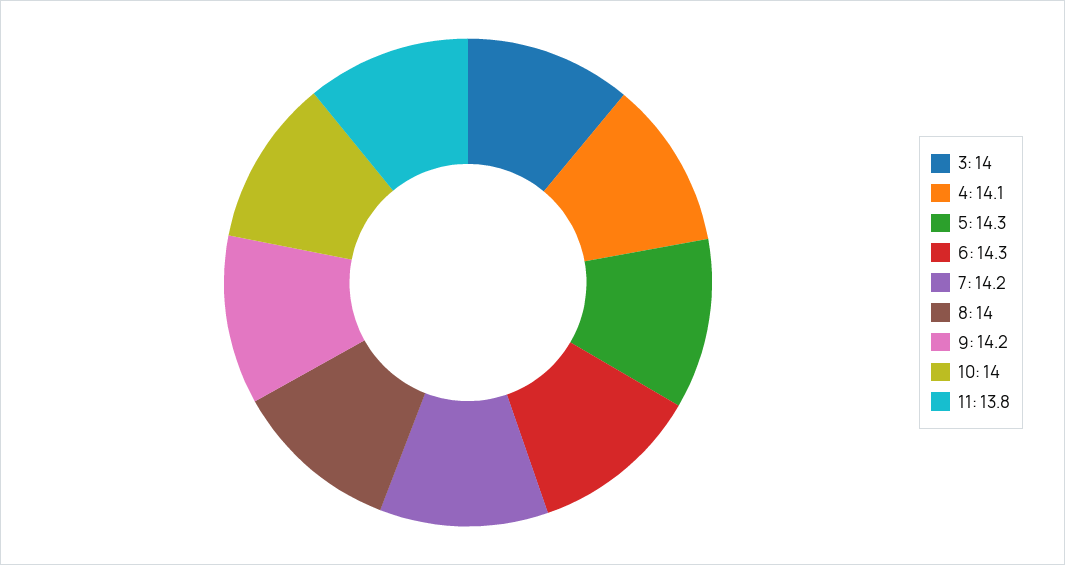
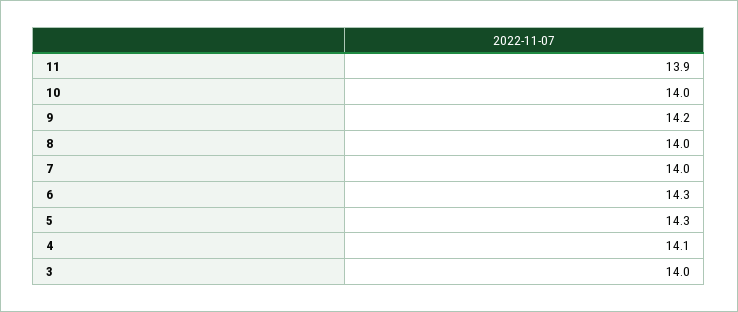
7: 14.2 -> 14
11: 13.8 -> 13.9

